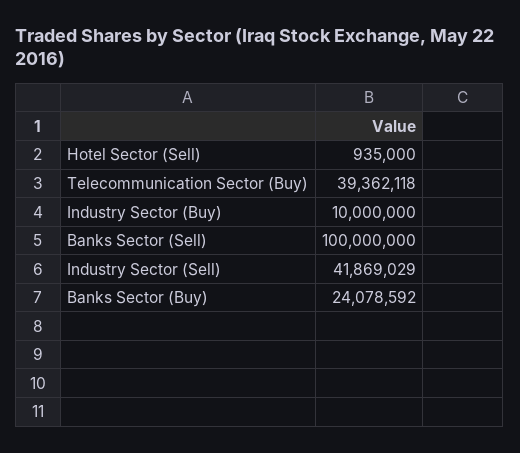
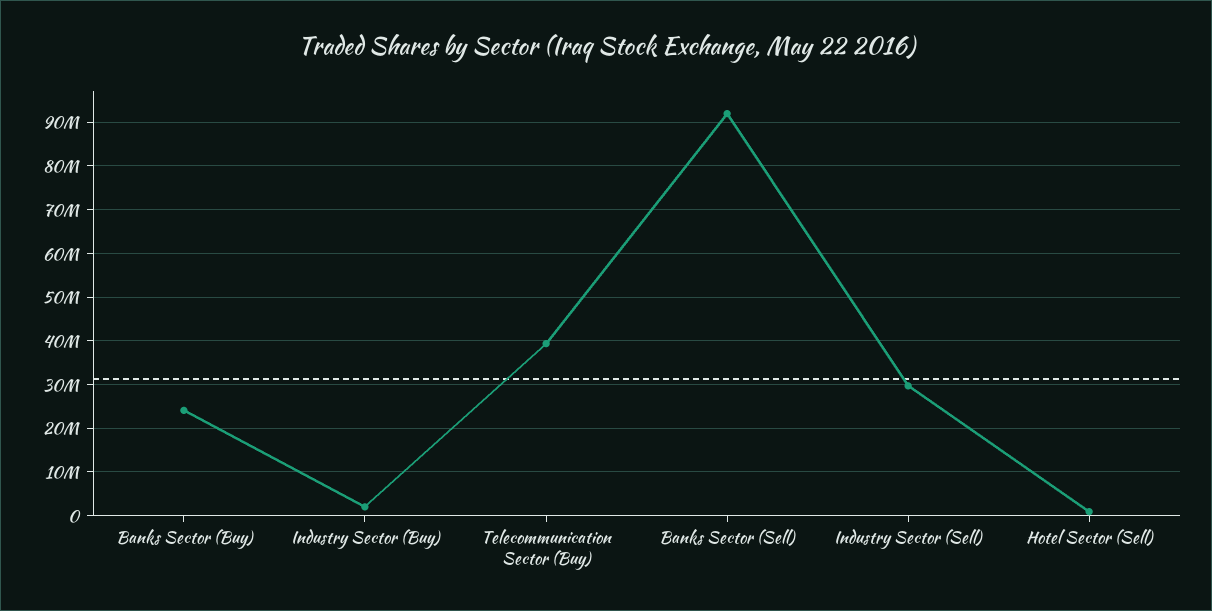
Industry Sector (Buy): 10000000 -> 2000000
Banks Sector (Sell): 100000000 -> 92000000
Industry Sector (Sell): 41869029 -> 30000000

